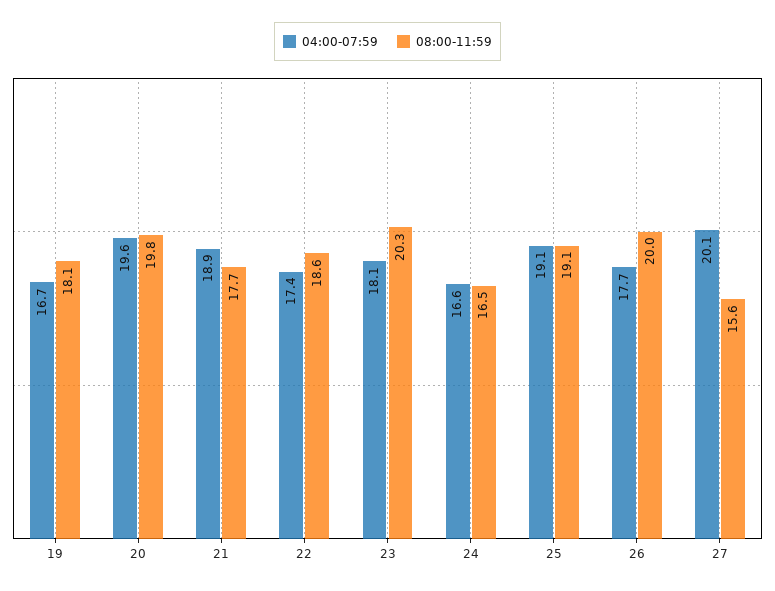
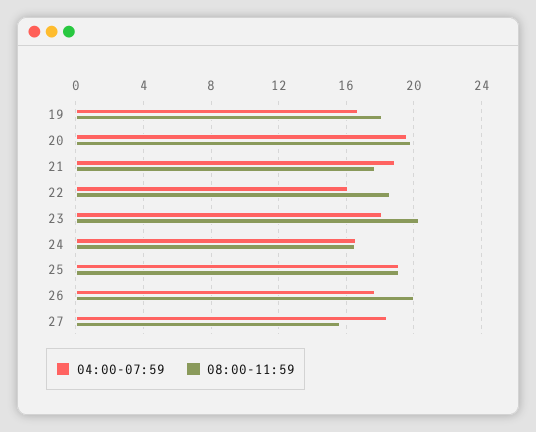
04:00-07:59, 22: 17.4 -> 16
04:00-07:59, 27: 20.1 -> 18.5

